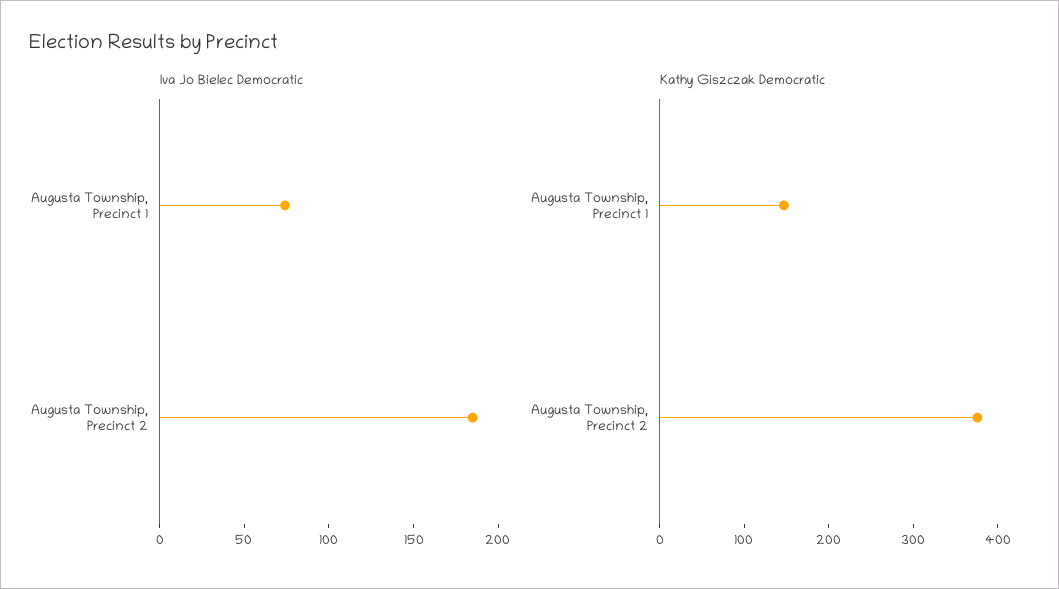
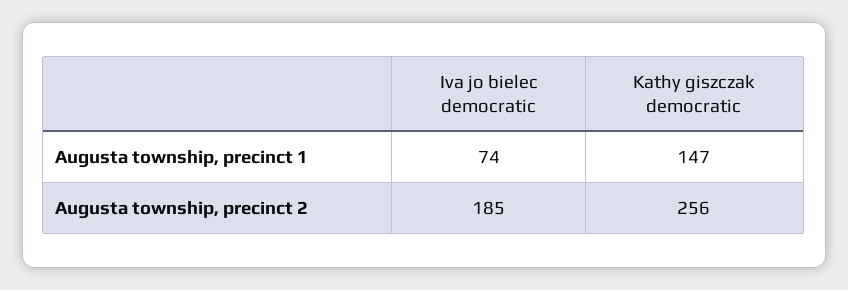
Kathy Giszczak Democratic, Augusta Township, Precinct 2: 380 -> 256

